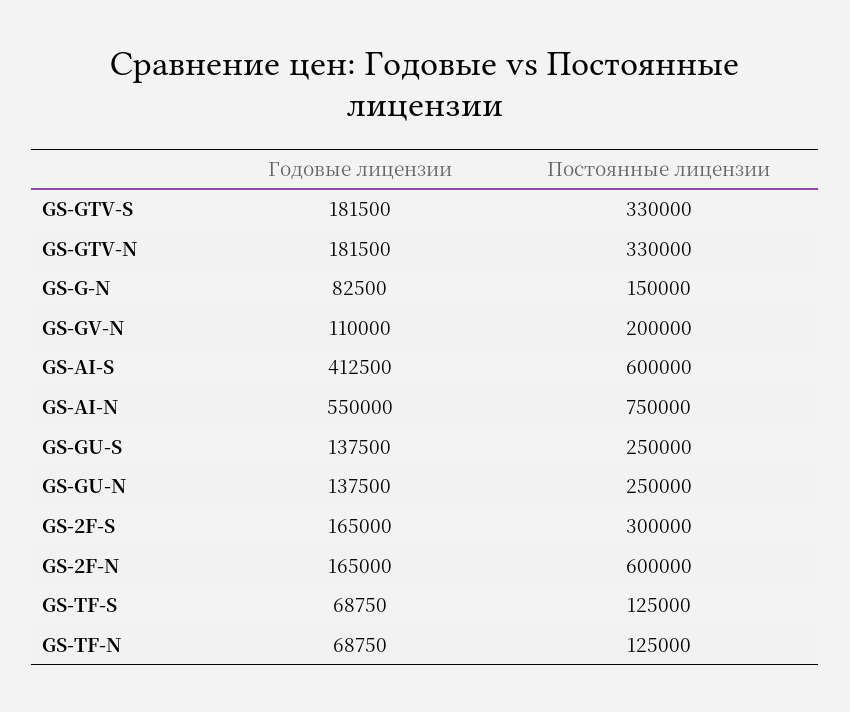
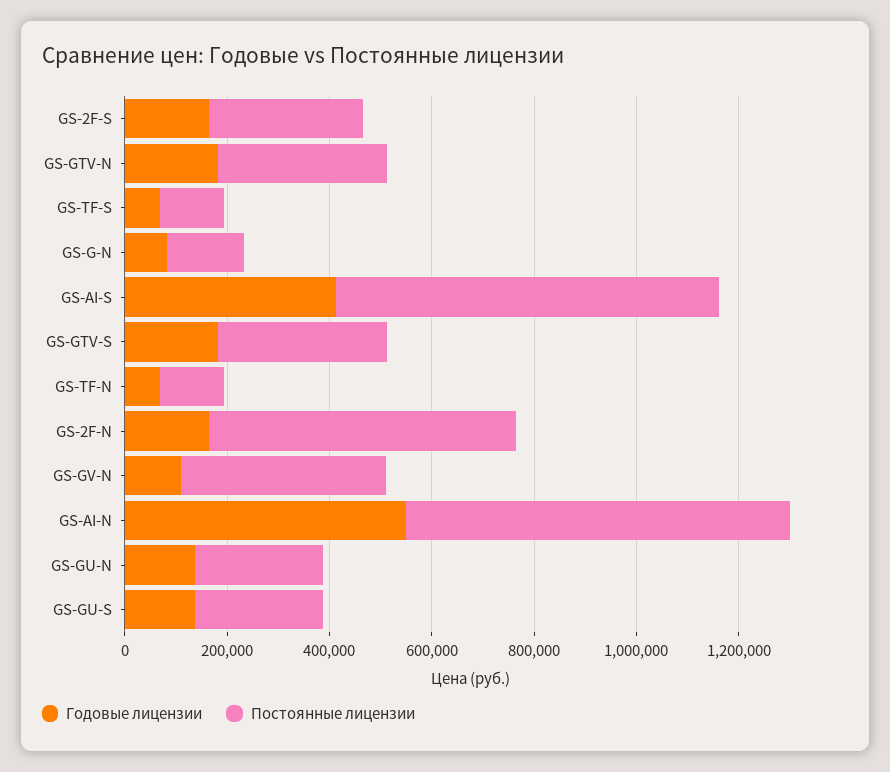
Постоянные лицензии, GS-GV-N: 200000 -> 400000
Постоянные лицензии, GS-AI-S: 600000 -> 750000

